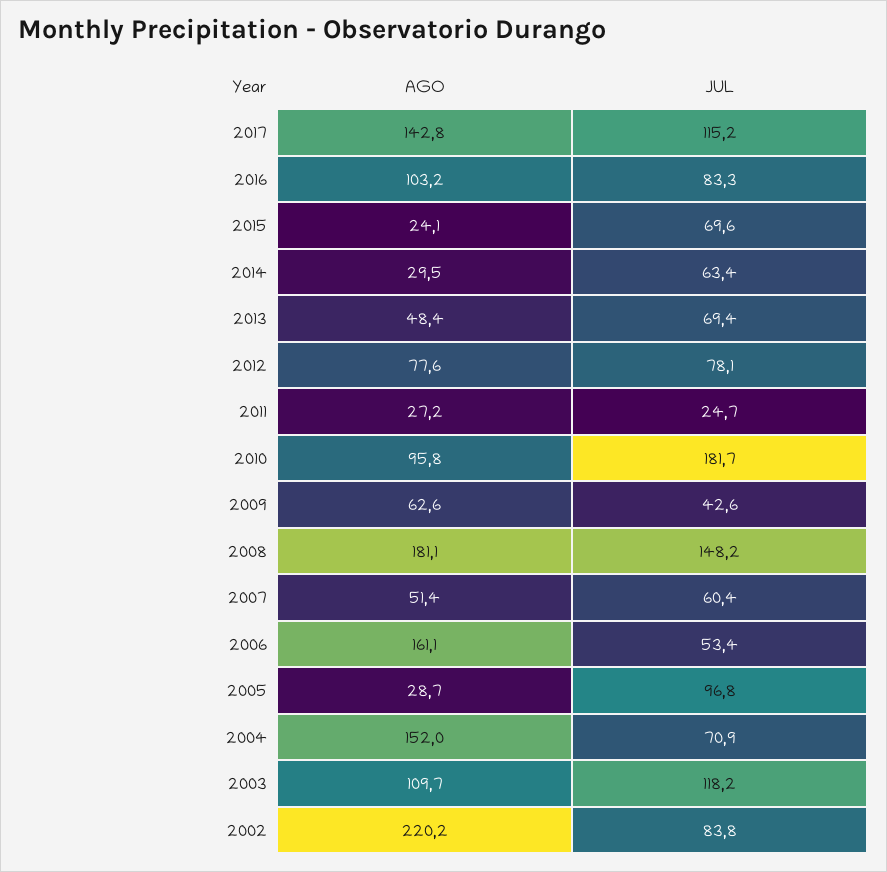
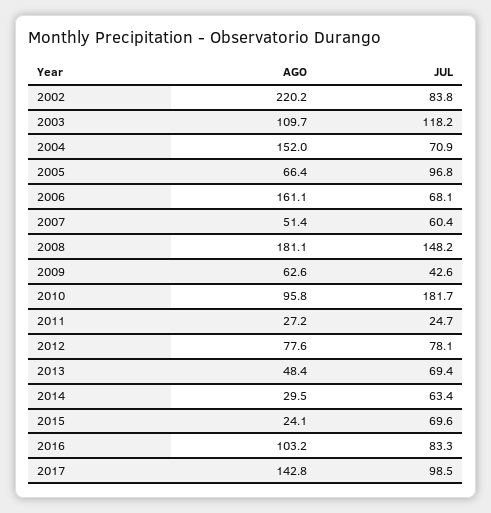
JUL, 2017: 115.2 -> 98.5
JUL, 2006: 53.4 -> 68.1
AGO, 2005: 28.7 -> 66.4

